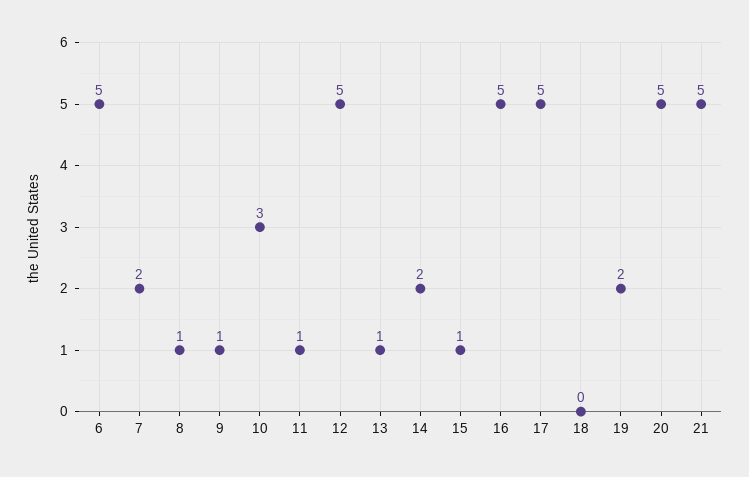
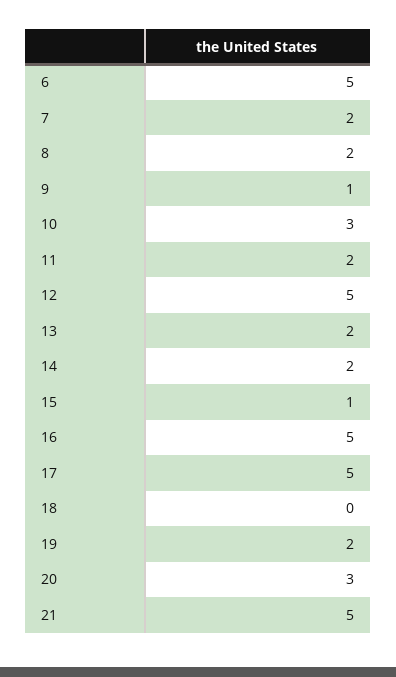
8: 1 -> 2
11: 1 -> 2
13: 1 -> 2
20: 5 -> 3

